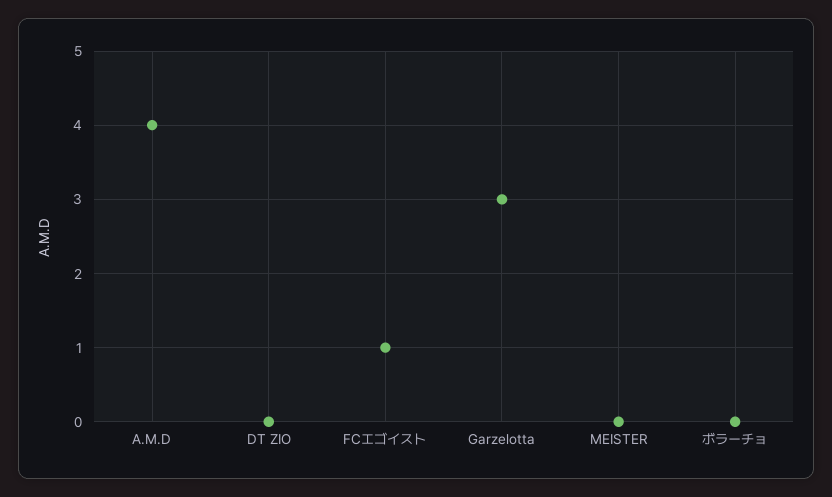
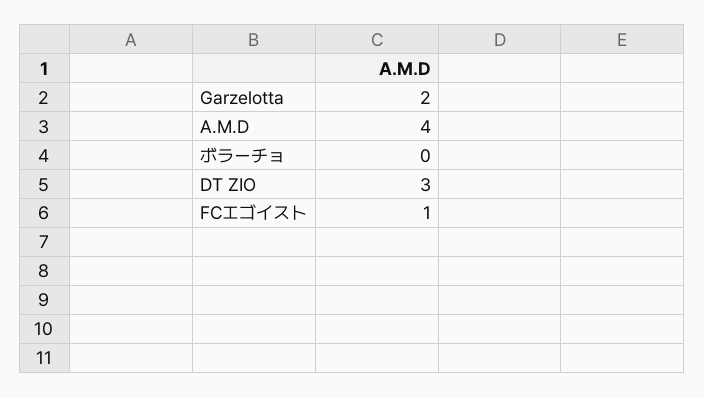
DT ZIO: 0 -> 3
Garzelotta: 3 -> 2
MEISTER: 0 -> none

